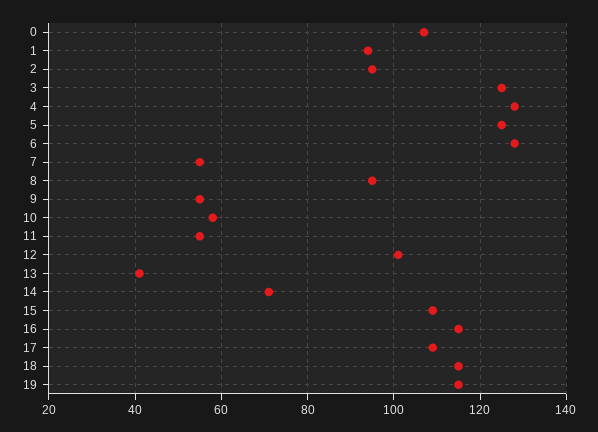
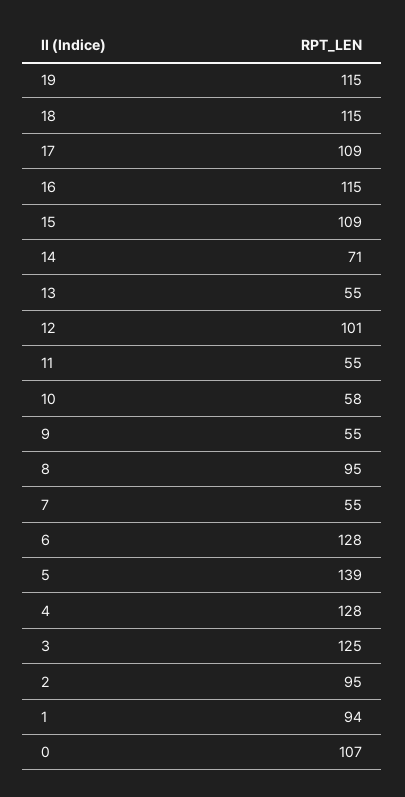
5: 125 -> 139
13: 40 -> 55

